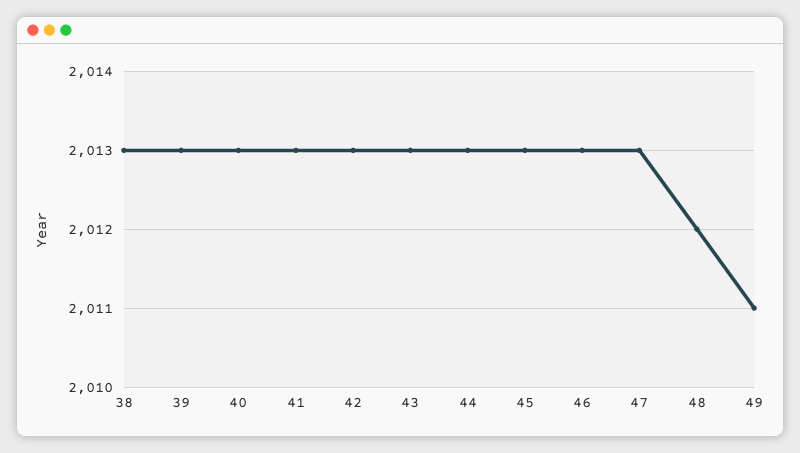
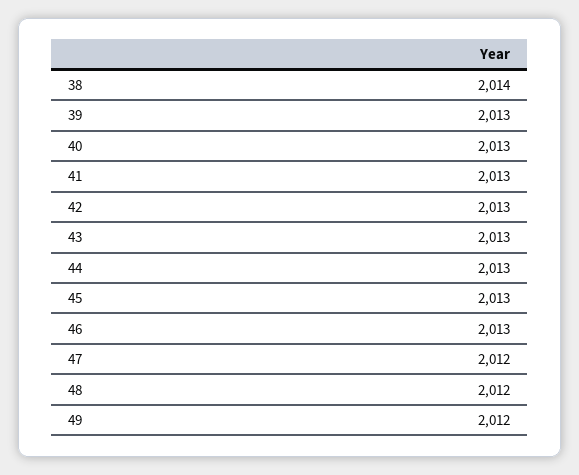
38: 2013 -> 2014
47: 2013 -> 2012
49: 2011 -> 2012

